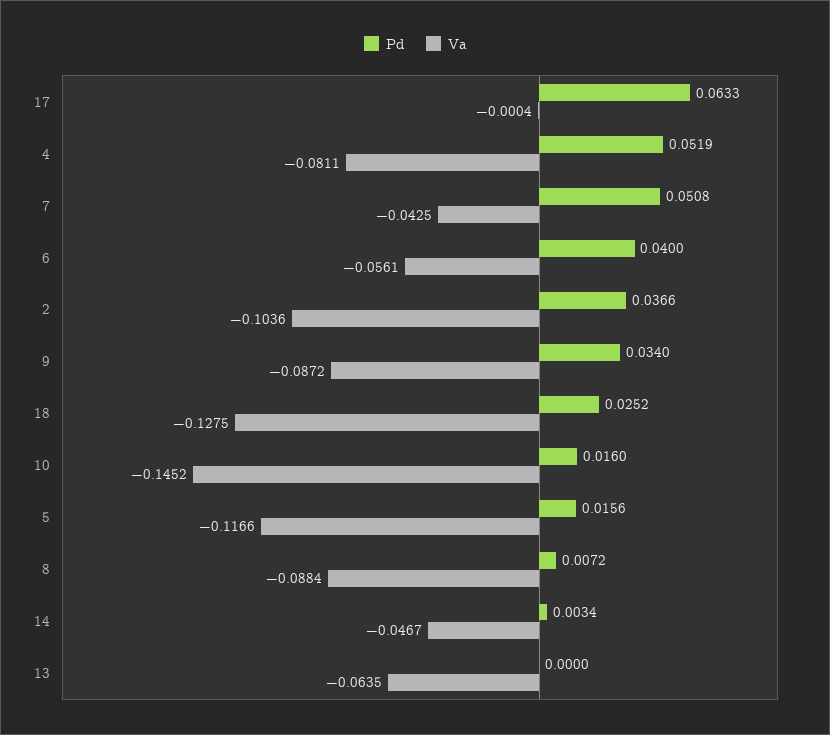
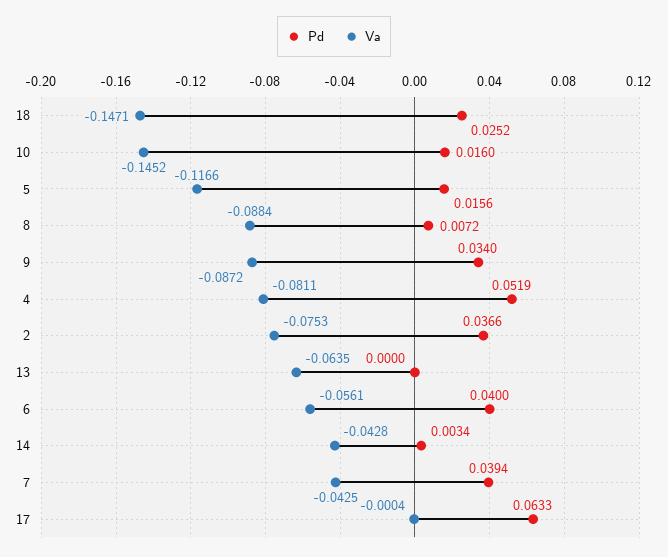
Pd, 7: 0.0508 -> 0.0394
Va, 2: -0.1036 -> -0.0753
Va, 18: -0.1275 -> -0.1471
Va, 14: -0.0467 -> -0.0428

